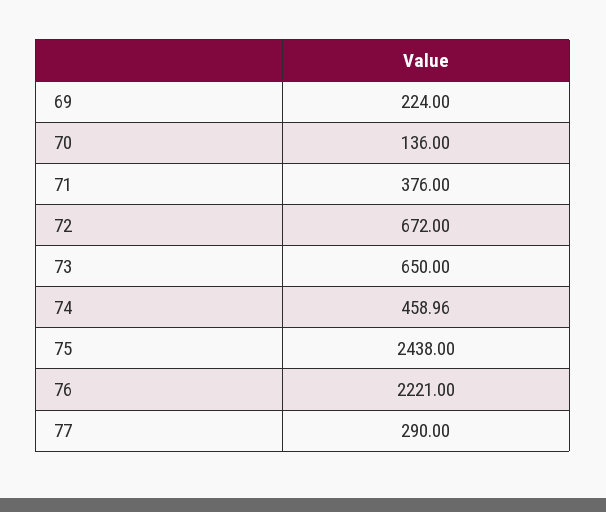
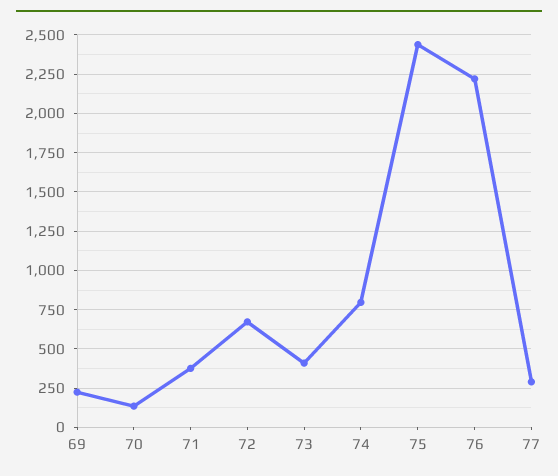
73: 650 -> 400
74: 458.96 -> 800

